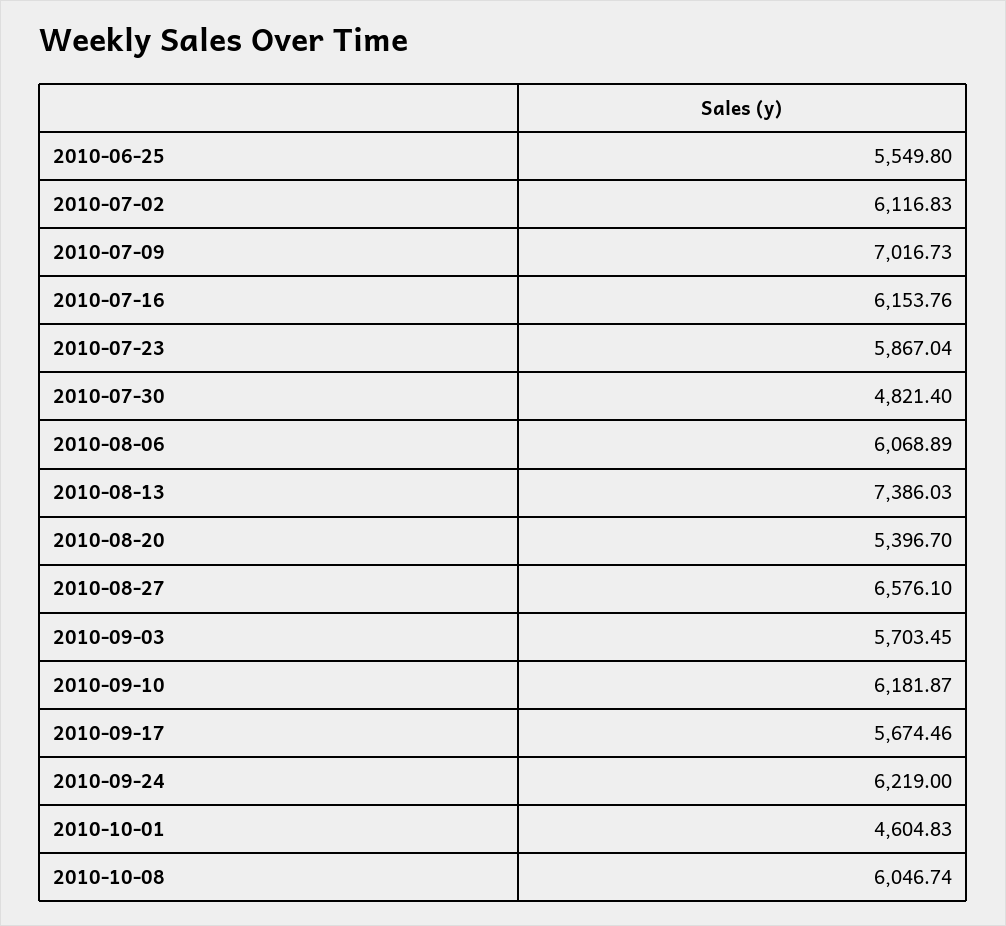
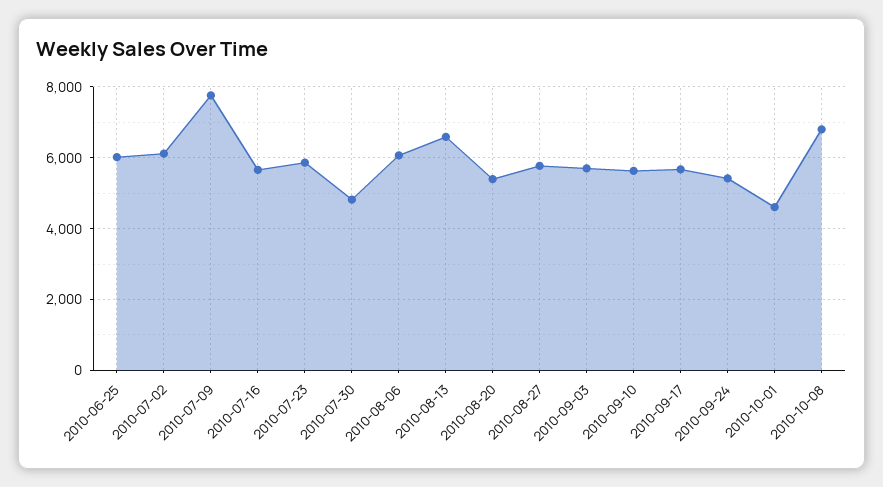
2010-06-25: 5549.8 -> 6000
2010-07-09: 7016.73 -> 7800
2010-07-16: 6153.76 -> 5600
2010-08-13: 7386.03 -> 6600
2010-08-27: 6576.1 -> 5800
2010-09-10: 6181.87 -> 5600
2010-09-24: 6219 -> 5400
2010-10-08: 6046.74 -> 6800

